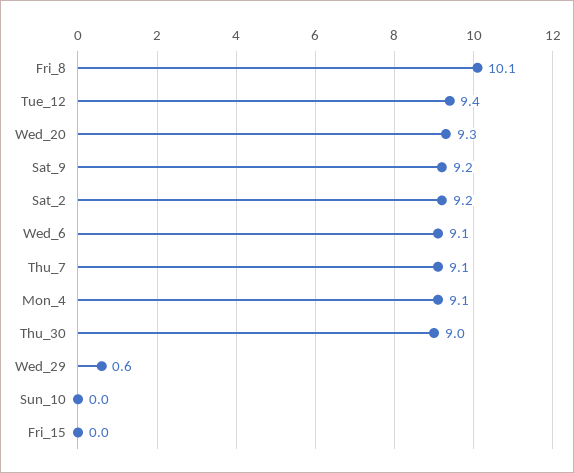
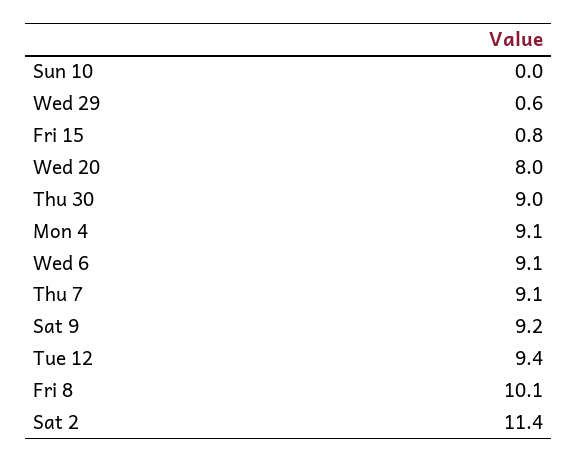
Wed_20: 9.3 -> 8
Sat_2: 9.2 -> 11.4
Fri_15: 0 -> 0.8

